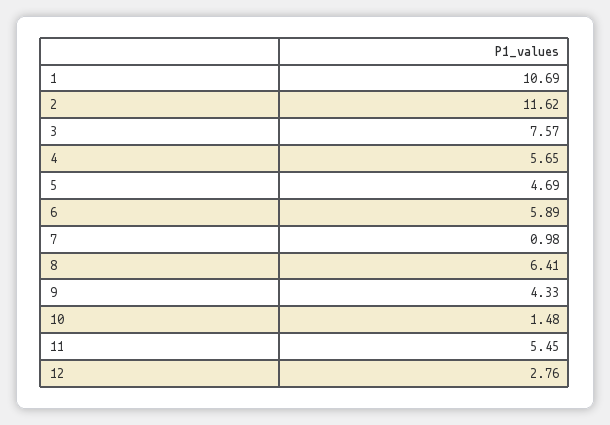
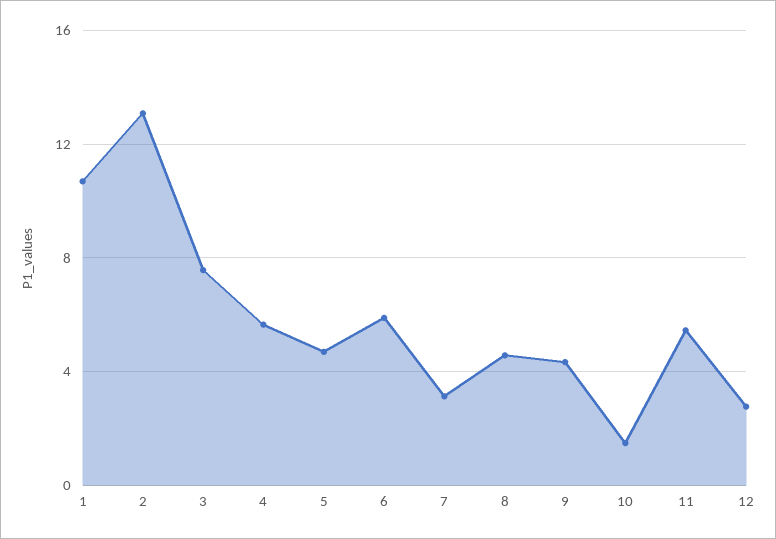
2: 11.62 -> 13
7: 0.98 -> 3
8: 6.41 -> 4.5

